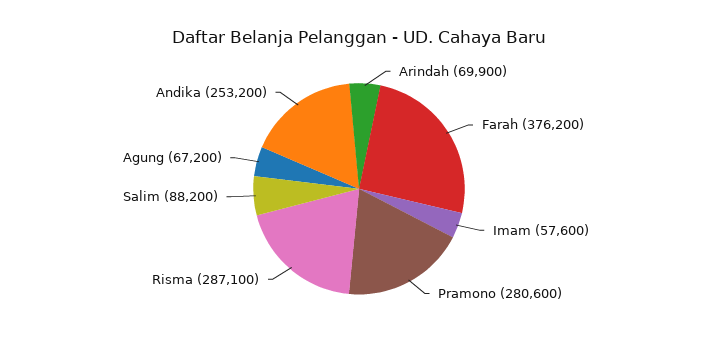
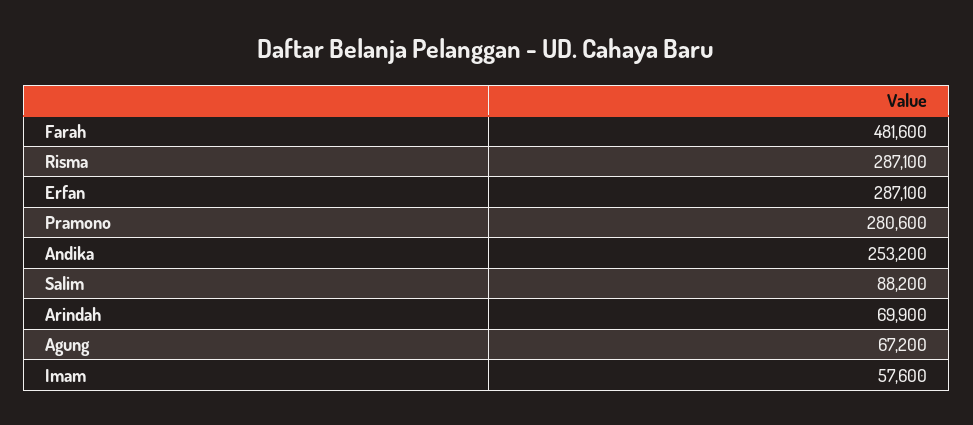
Farah: 376200 -> 481600
Erfan: none -> 287100

